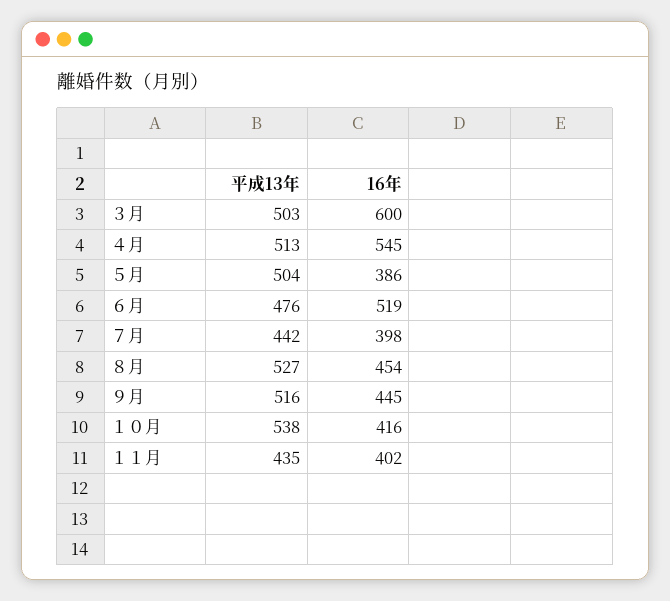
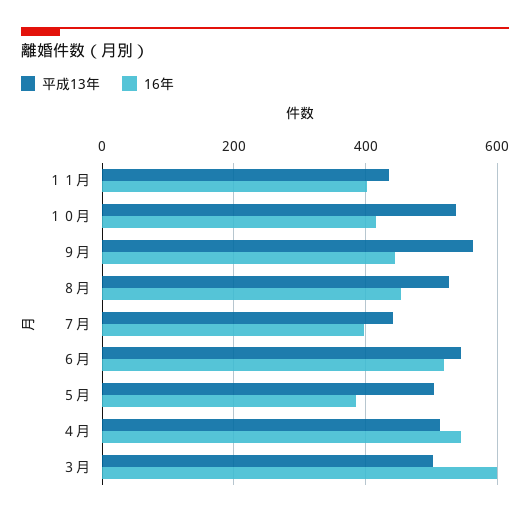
平成13年, ６月: 476 -> 540
平成13年, ９月: 516 -> 560

